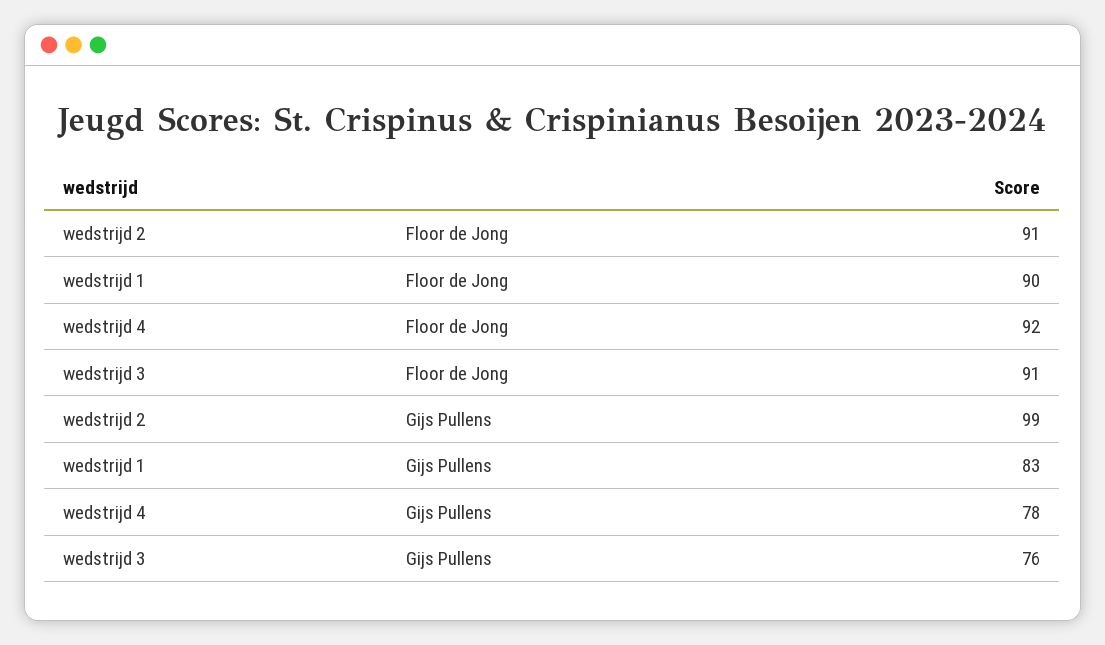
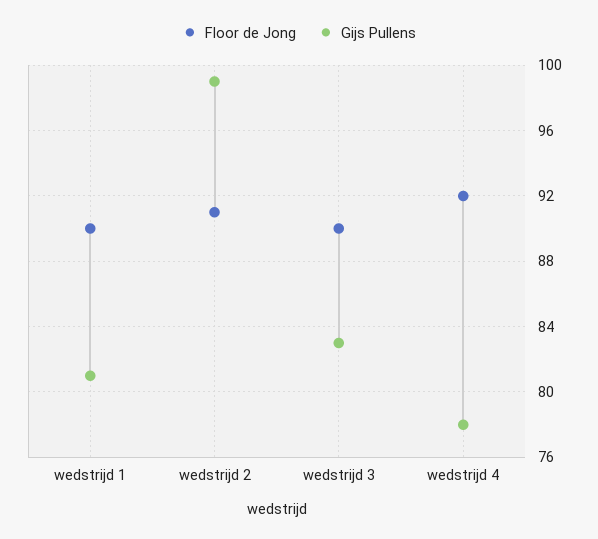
Floor de Jong, wedstrijd 3: 91 -> 90
Gijs Pullens, wedstrijd 1: 83 -> 81
Gijs Pullens, wedstrijd 3: 76 -> 83

